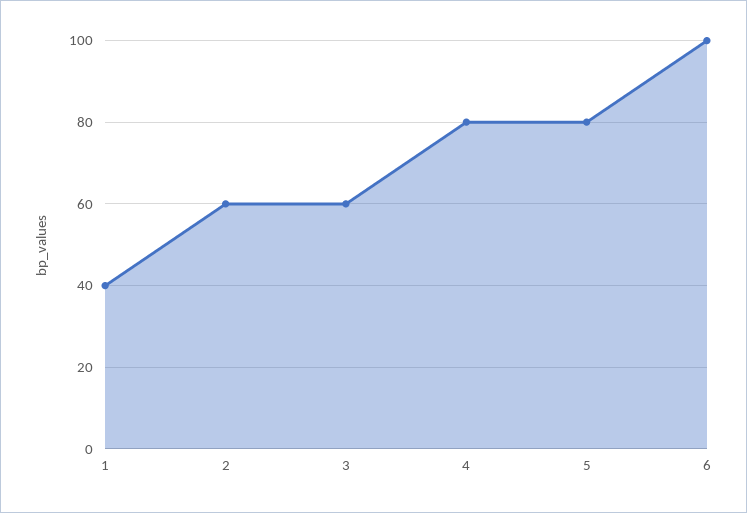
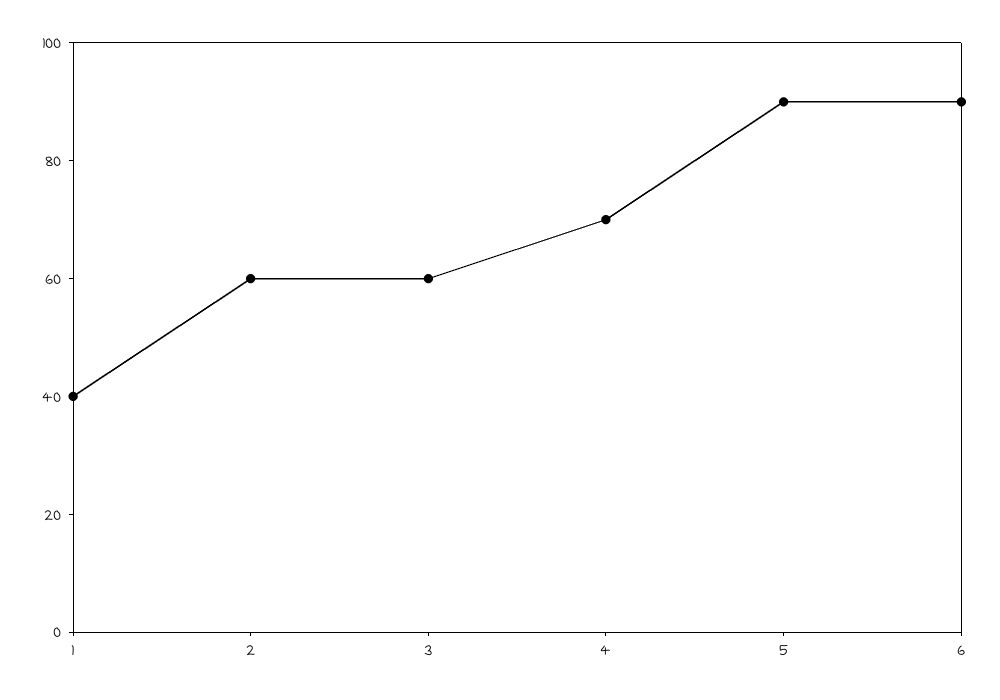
4: 80 -> 70
5: 80 -> 90
6: 100 -> 90

